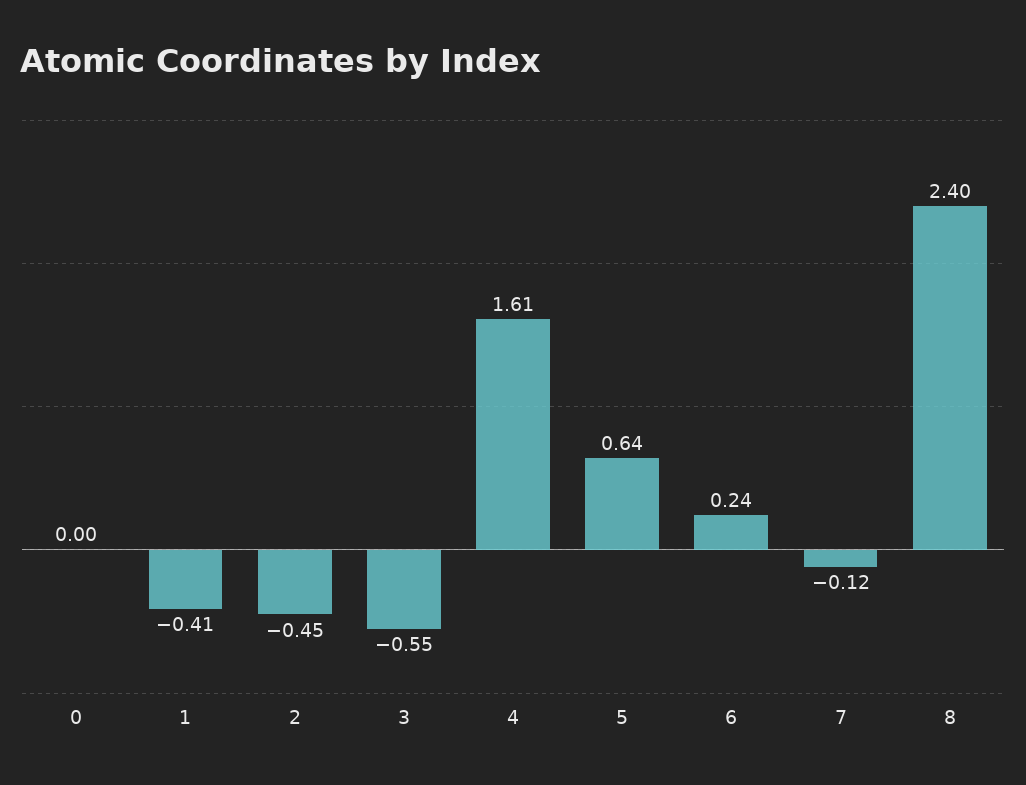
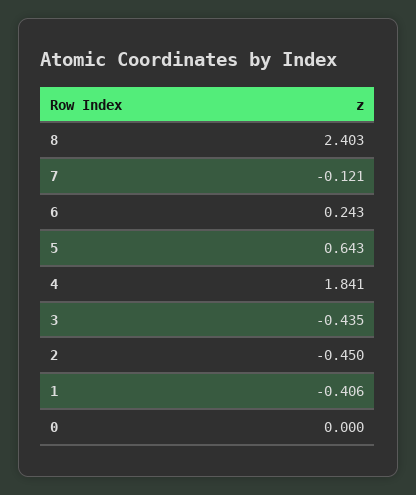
3: -0.55 -> -0.435
4: 1.61 -> 1.841

